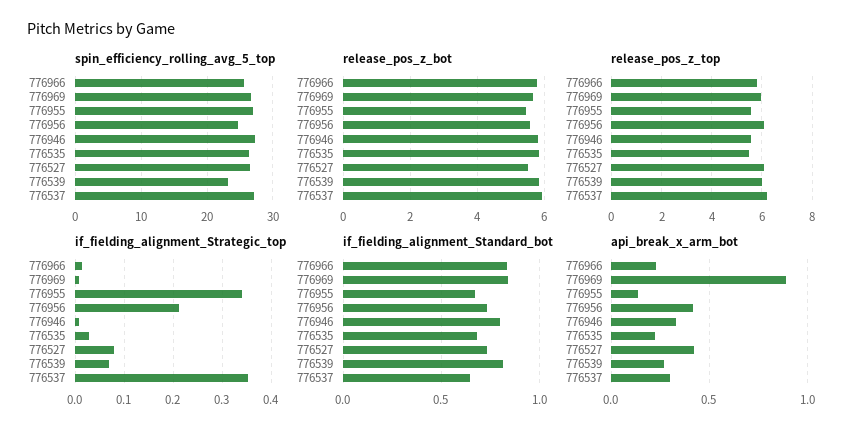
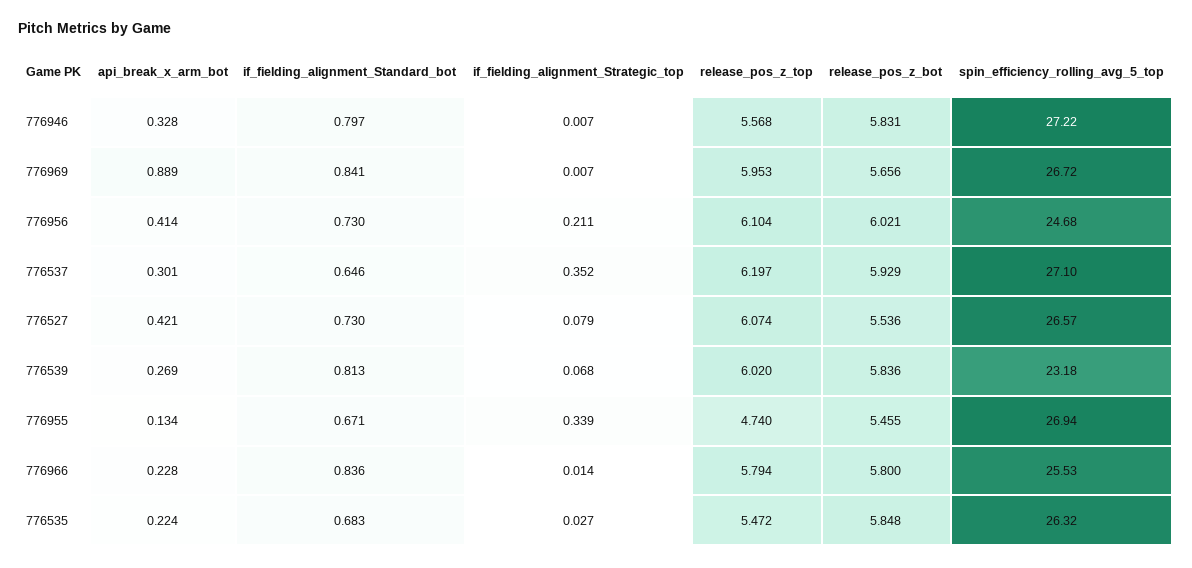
release_pos_z_bot, 776956: 5.6 -> 6.021
release_pos_z_top, 776955: 5.5 -> 4.74

